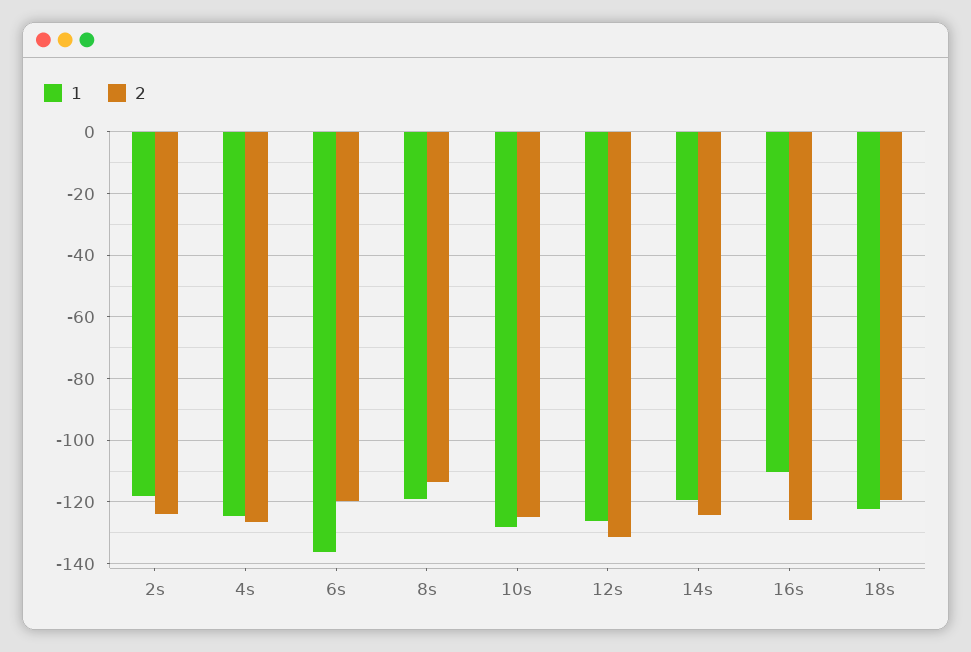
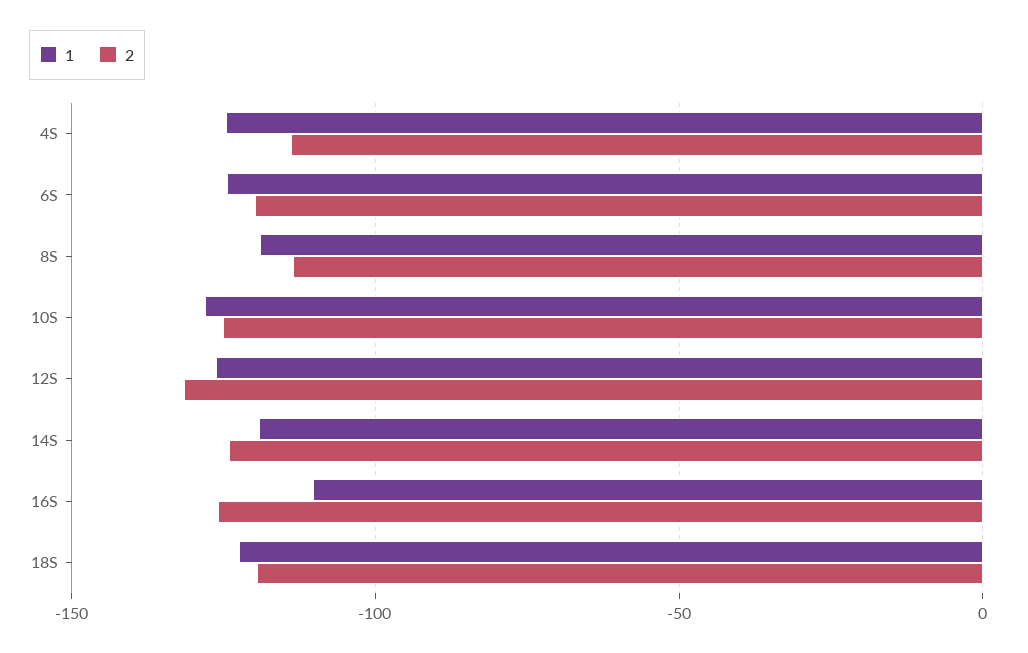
1, 2s: -118 -> none
2, 2s: -124 -> none
2, 4s: -126 -> -115
1, 6s: -136 -> -125

